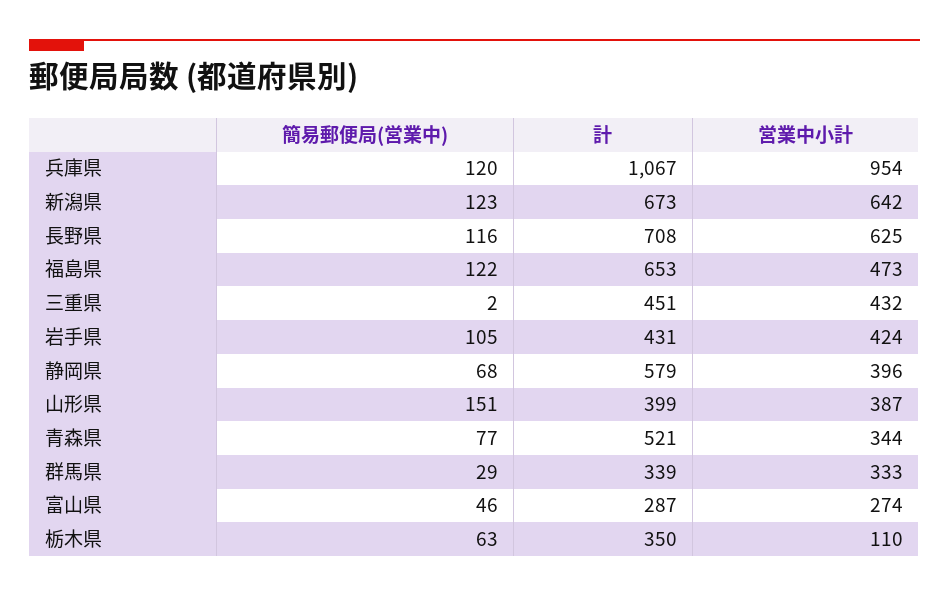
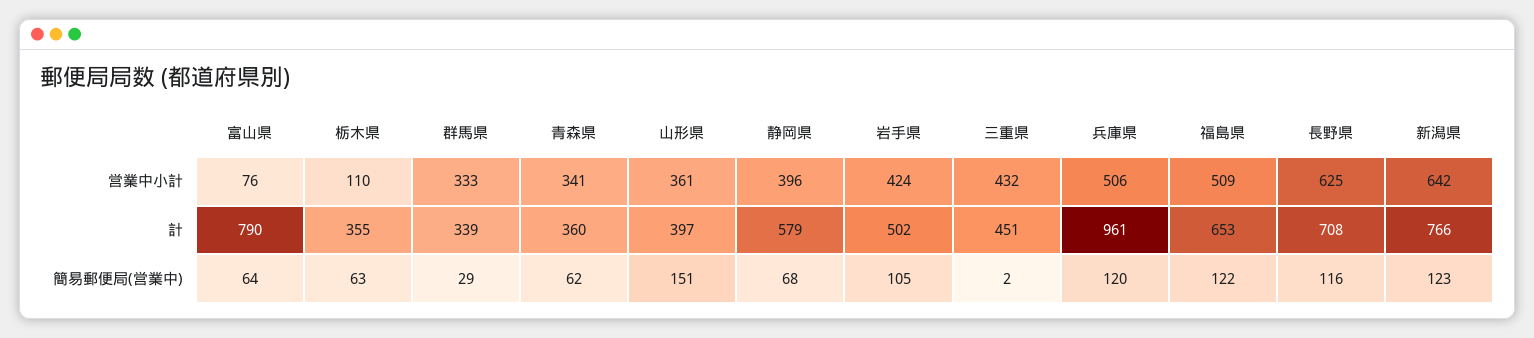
計, 兵庫県: 1067 -> 961
営業中小計, 兵庫県: 954 -> 506
計, 新潟県: 673 -> 766
営業中小計, 福島県: 473 -> 509
計, 岩手県: 431 -> 502
計, 山形県: 399 -> 397
営業中小計, 山形県: 387 -> 361
簡易郵便局(営業中), 青森県: 77 -> 62
計, 青森県: 521 -> 360
営業中小計, 青森県: 344 -> 341
簡易郵便局(営業中), 富山県: 46 -> 64
計, 富山県: 287 -> 790
営業中小計, 富山県: 274 -> 76
計, 栃木県: 350 -> 355

